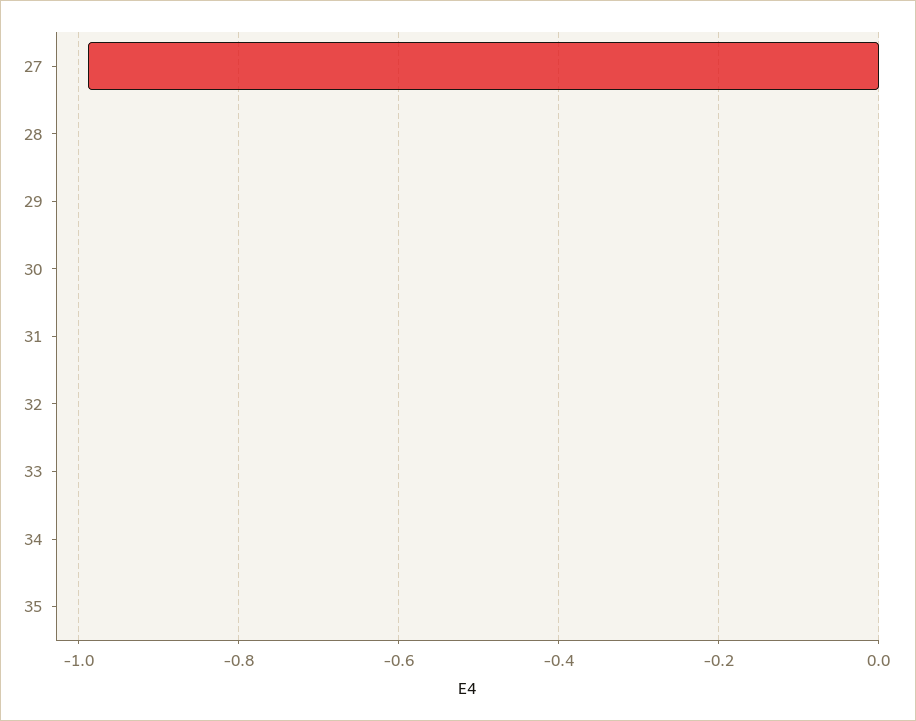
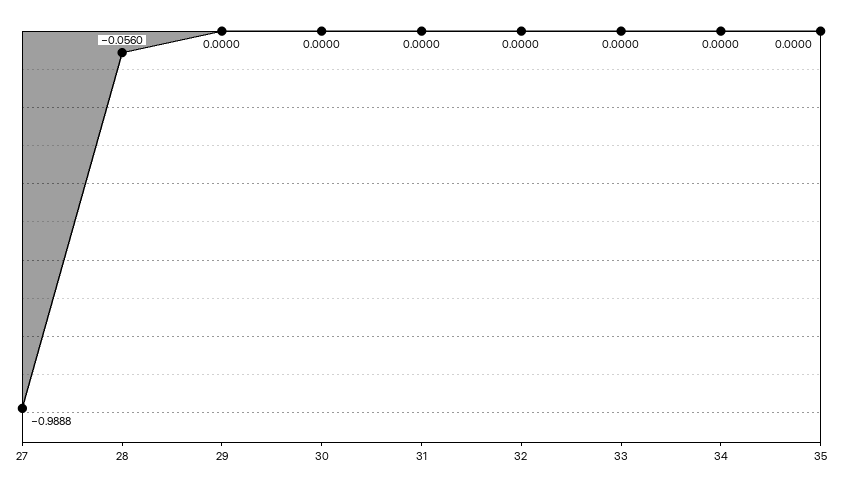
28: 0 -> -0.056

